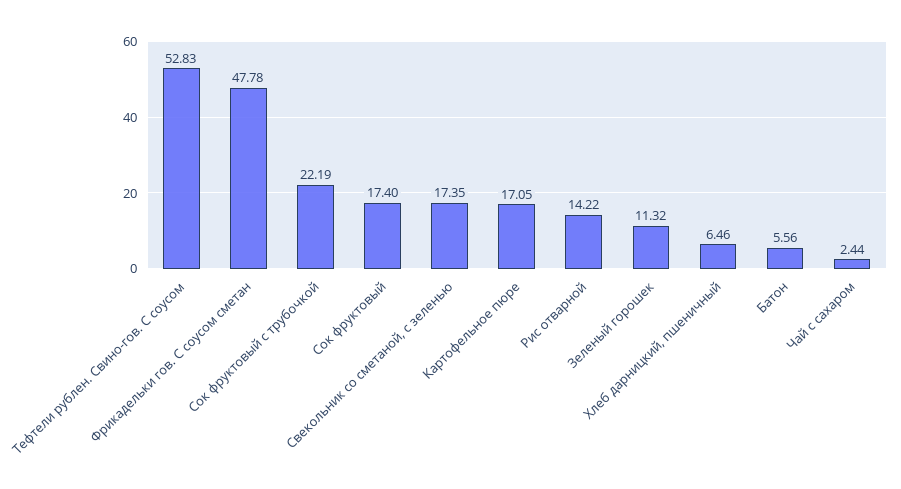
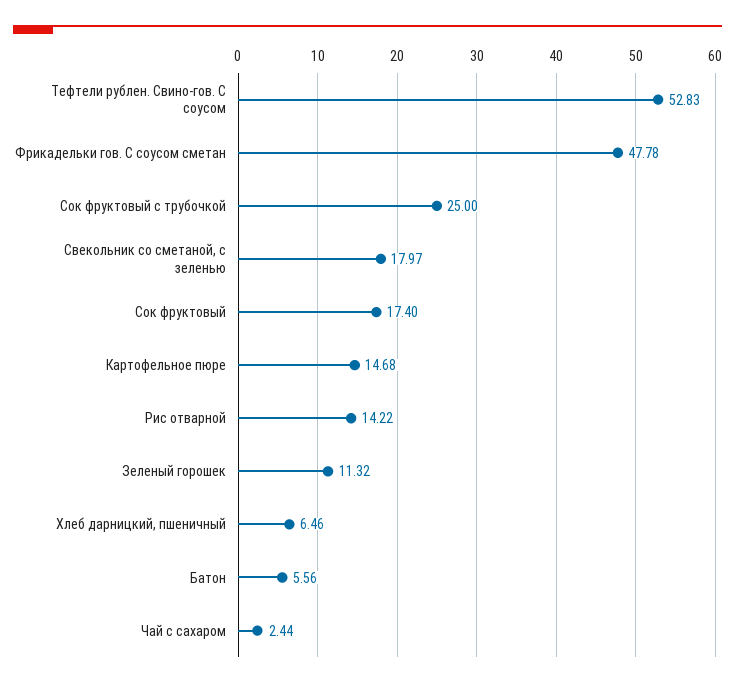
Сок фруктовый с трубочкой: 22.19 -> 25
Свекольник со сметаной, с зеленью: 17.35 -> 17.97
Картофельное пюре: 17.05 -> 14.68

